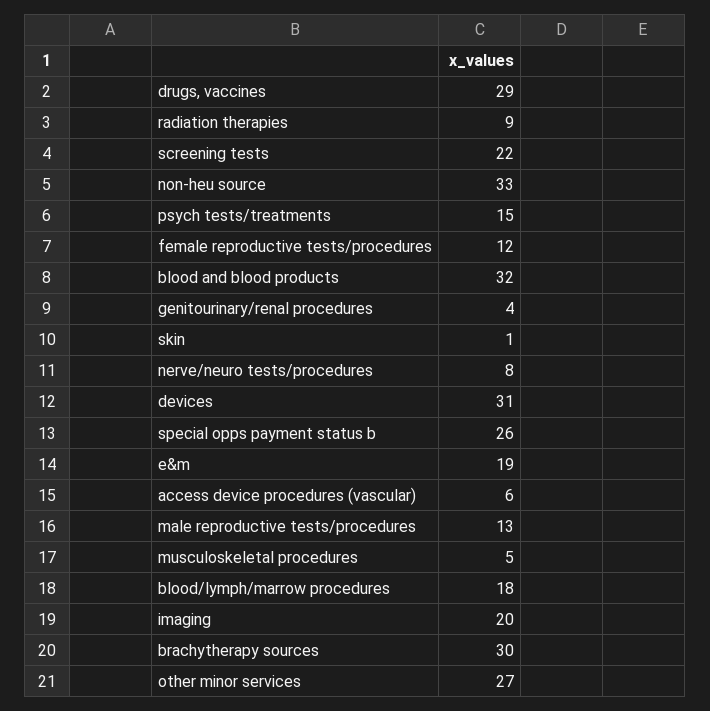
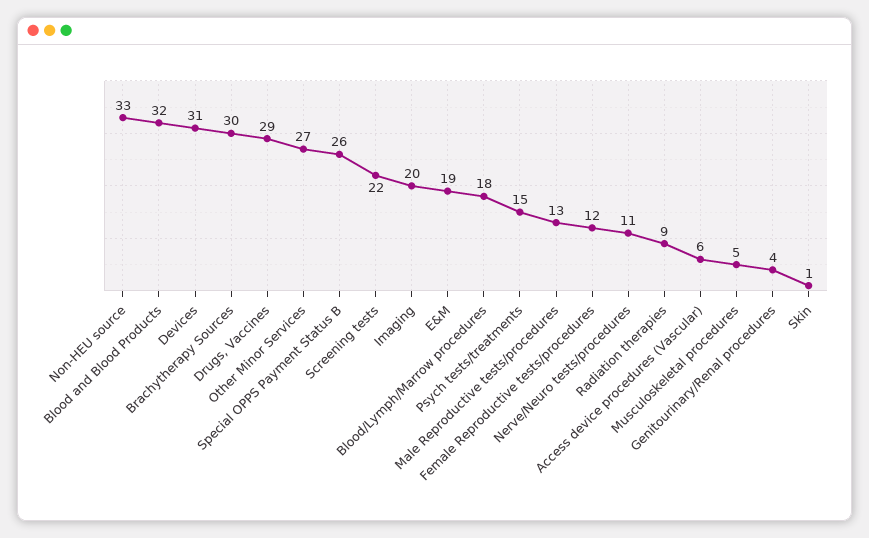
nerve/neuro tests/procedures: 8 -> 11

